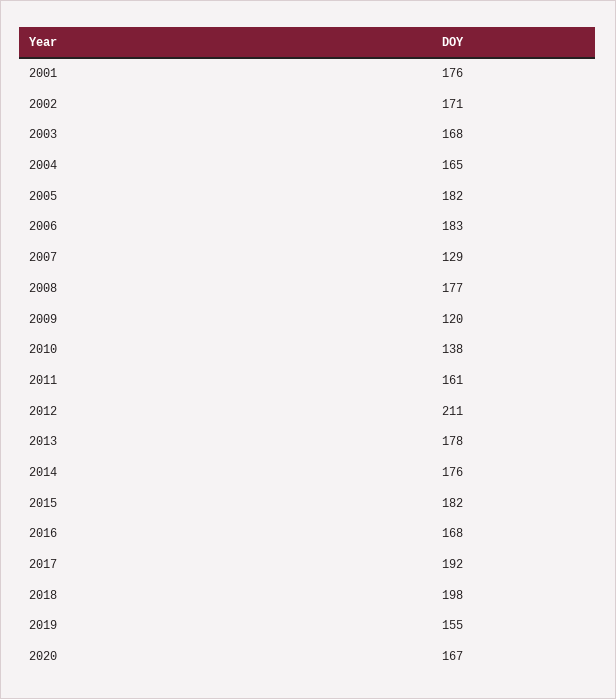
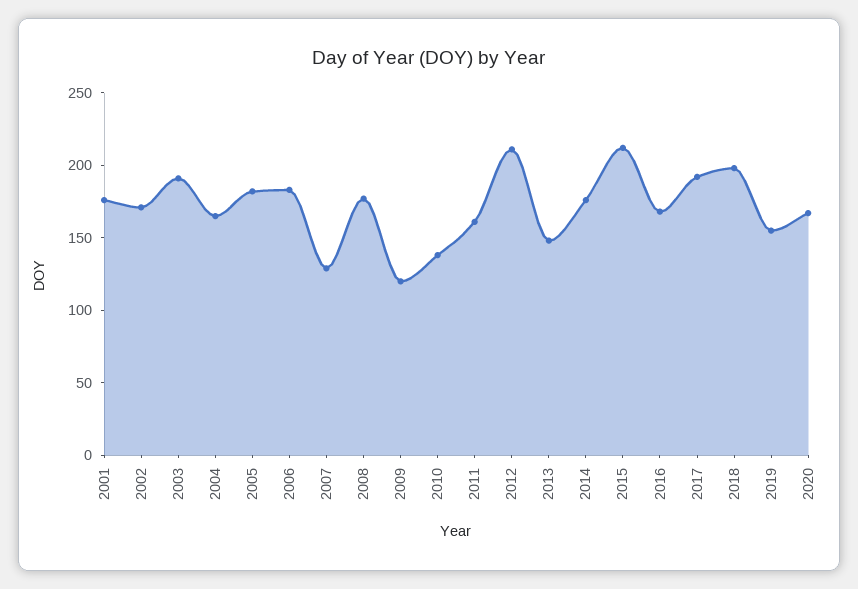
2003: 168 -> 190
2013: 178 -> 150
2015: 182 -> 210

